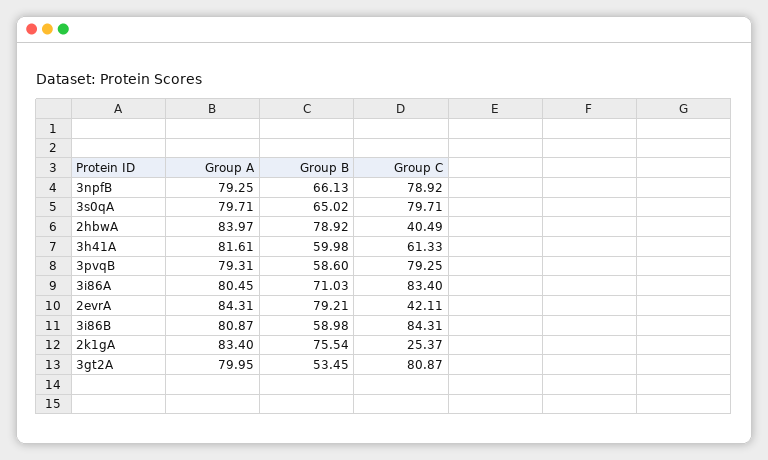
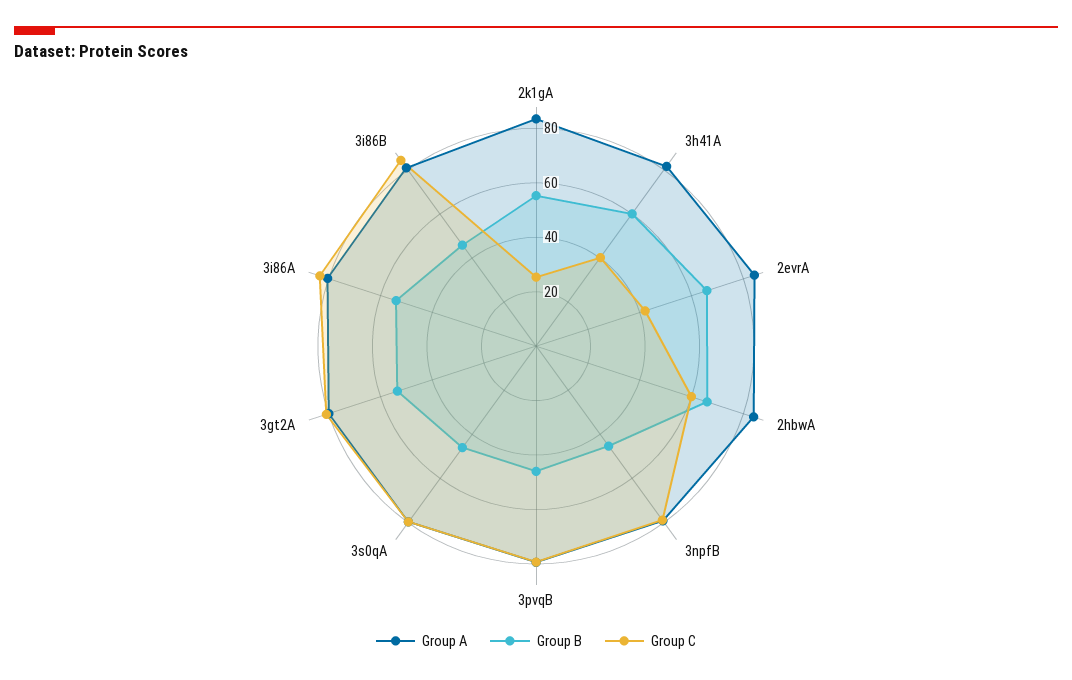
Group B, 3npfB: 66.13 -> 45
Group B, 3s0qA: 65.02 -> 45
Group B, 2hbwA: 78.92 -> 65
Group C, 2hbwA: 40.49 -> 60
Group C, 3h41A: 61.33 -> 40
Group B, 3pvqB: 58.6 -> 45
Group B, 3i86A: 71.03 -> 55
Group B, 2evrA: 79.21 -> 65
Group B, 3i86B: 58.98 -> 45
Group B, 2k1gA: 75.54 -> 55

